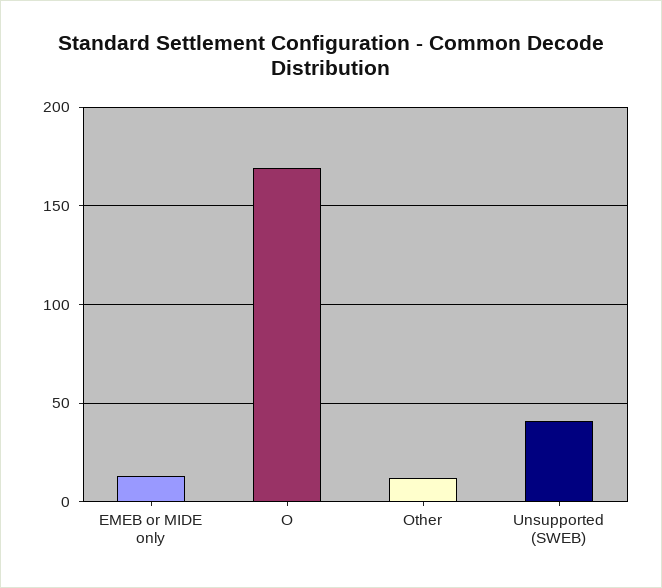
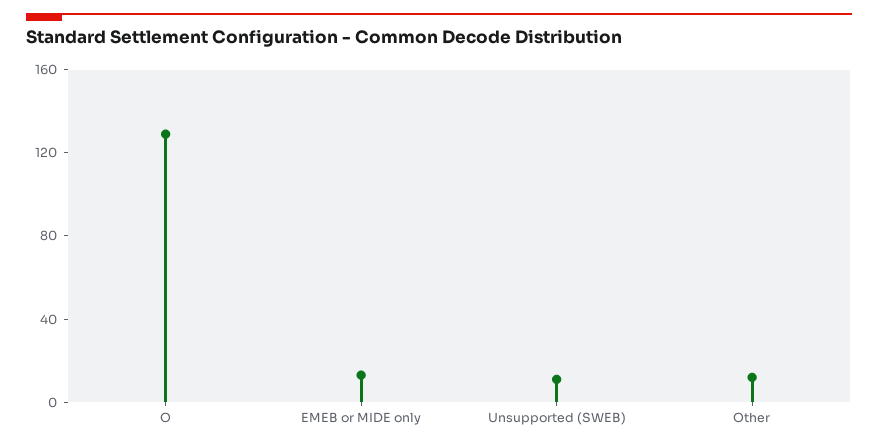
O: 170 -> 130
Unsupported (SWEB): 40 -> 10

